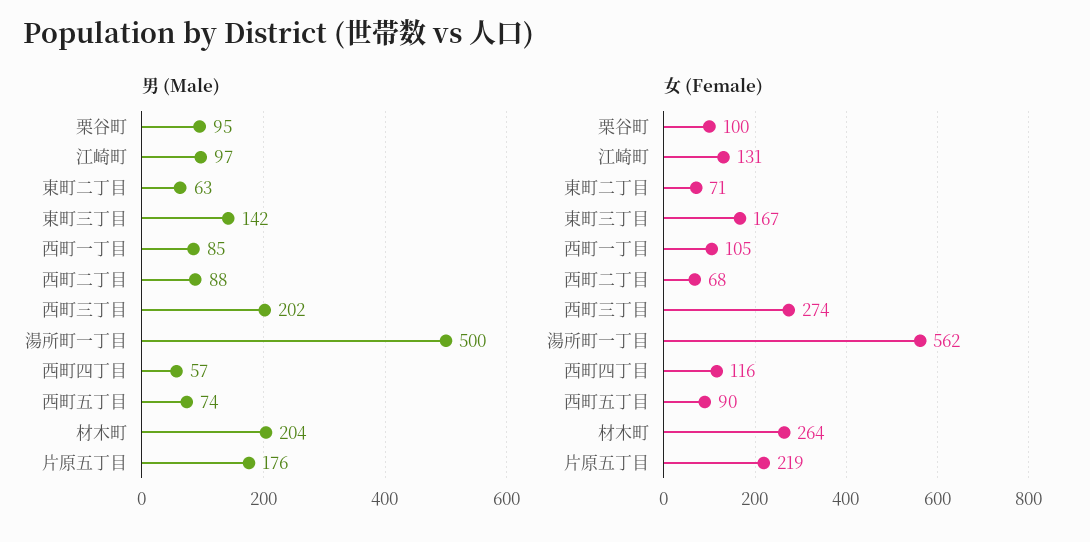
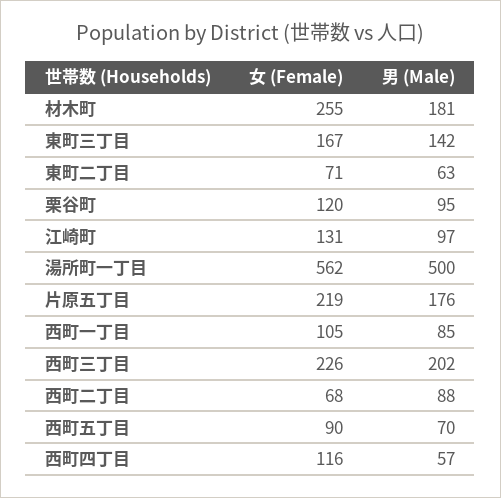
男 (Male), 西町五丁目: 74 -> 70
男 (Male), 材木町: 204 -> 181
女 (Female), 栗谷町: 100 -> 120
女 (Female), 西町三丁目: 274 -> 226
女 (Female), 材木町: 264 -> 255

